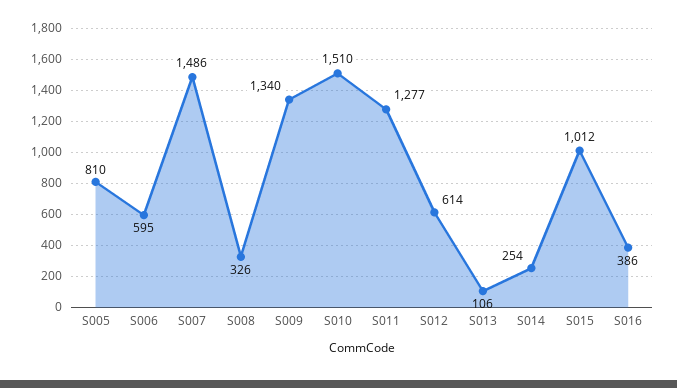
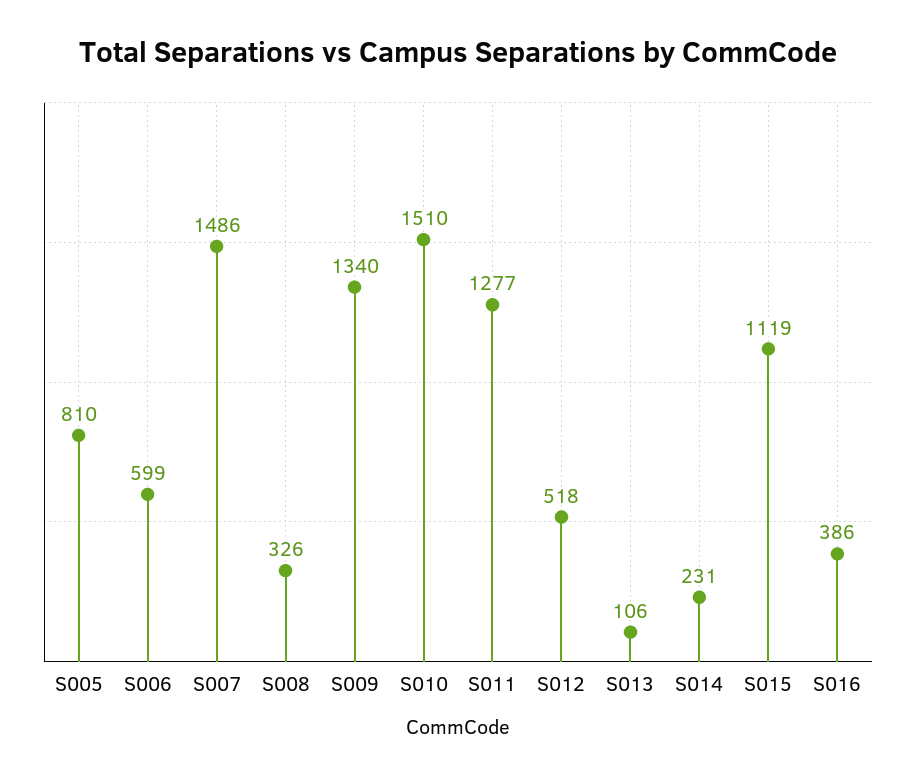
S006: 595 -> 599
S012: 614 -> 518
S014: 254 -> 231
S015: 1012 -> 1119

